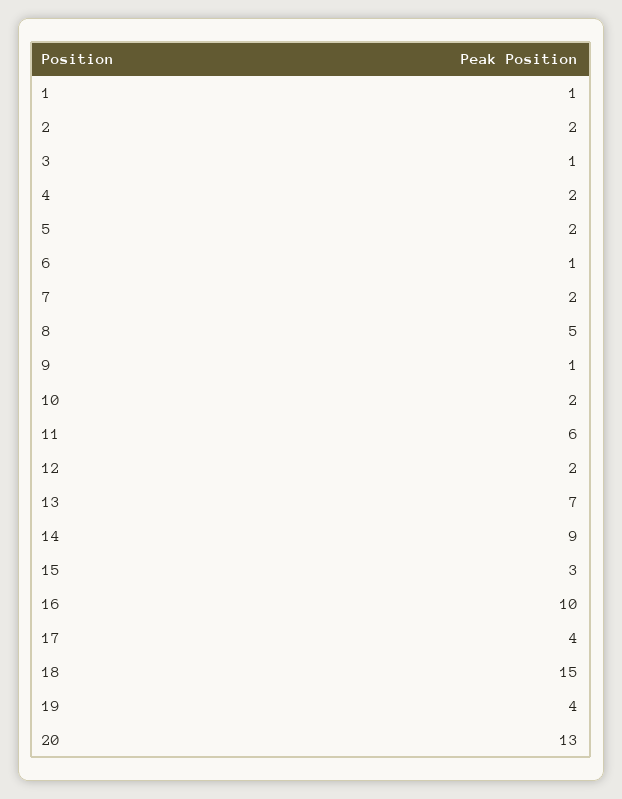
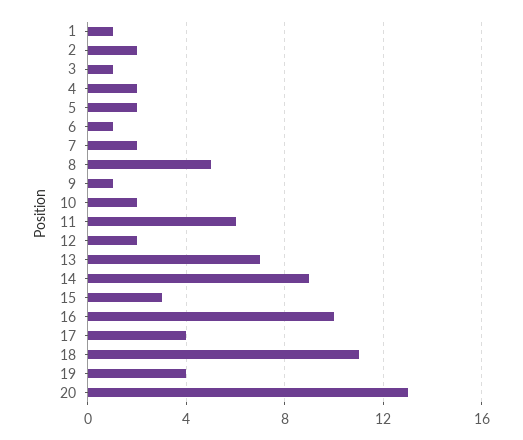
18: 15 -> 11

